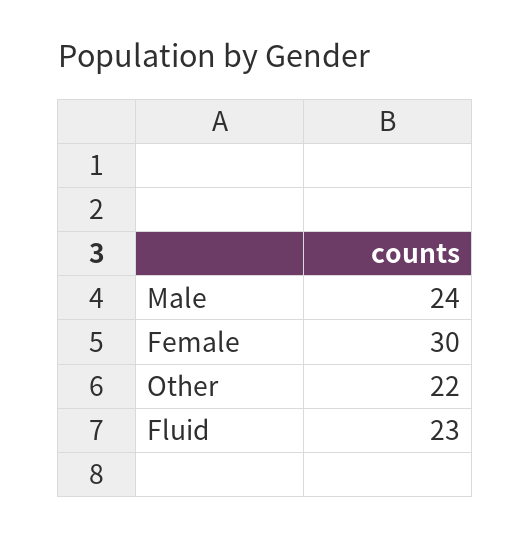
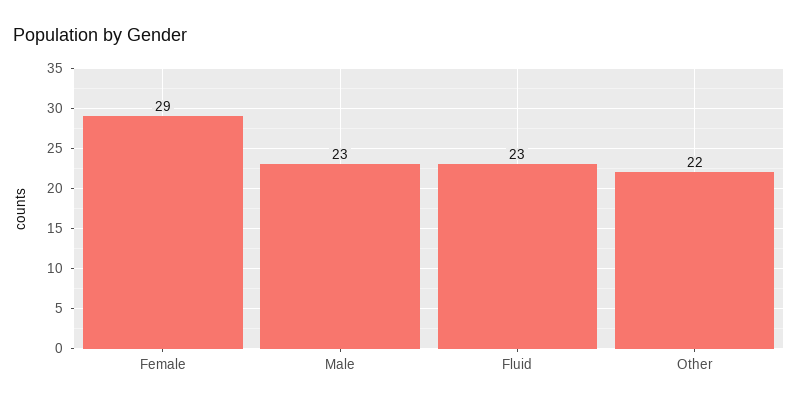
Male: 24 -> 23
Female: 30 -> 29

